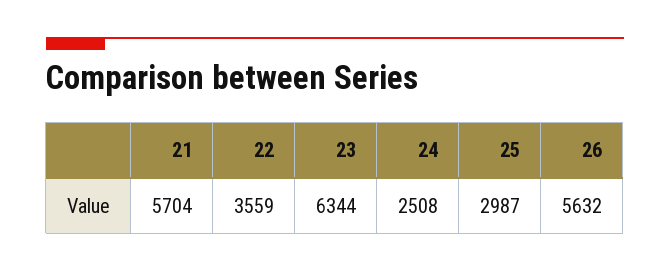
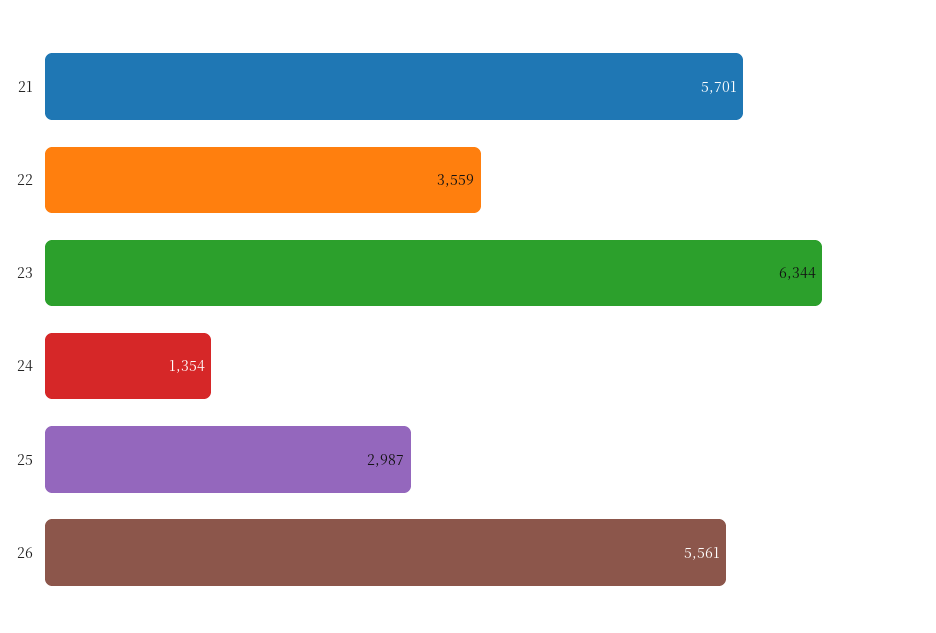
21: 5704 -> 5701
24: 2508 -> 1354
26: 5632 -> 5561

